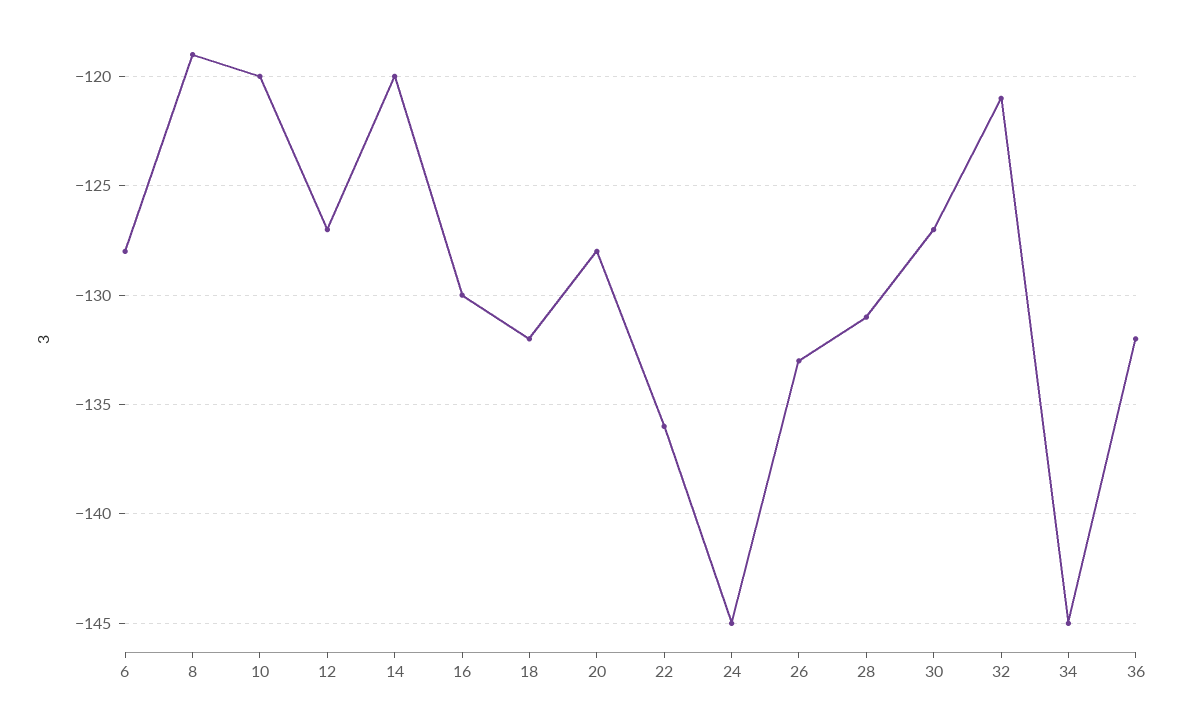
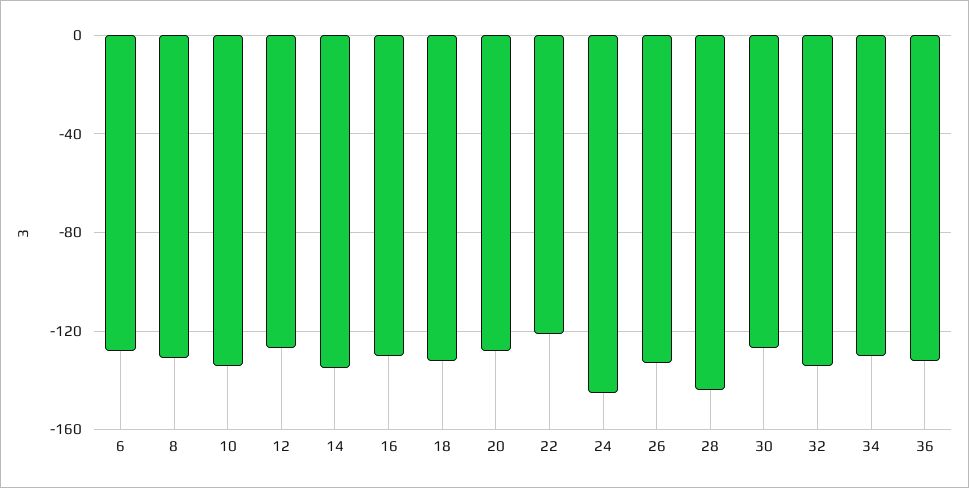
8: -119 -> -130
10: -120 -> -135
14: -120 -> -135
22: -136 -> -120
28: -131 -> -145
32: -121 -> -135
34: -145 -> -130

